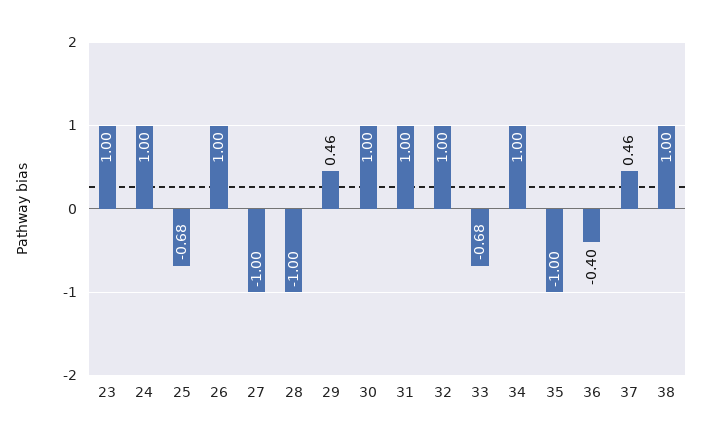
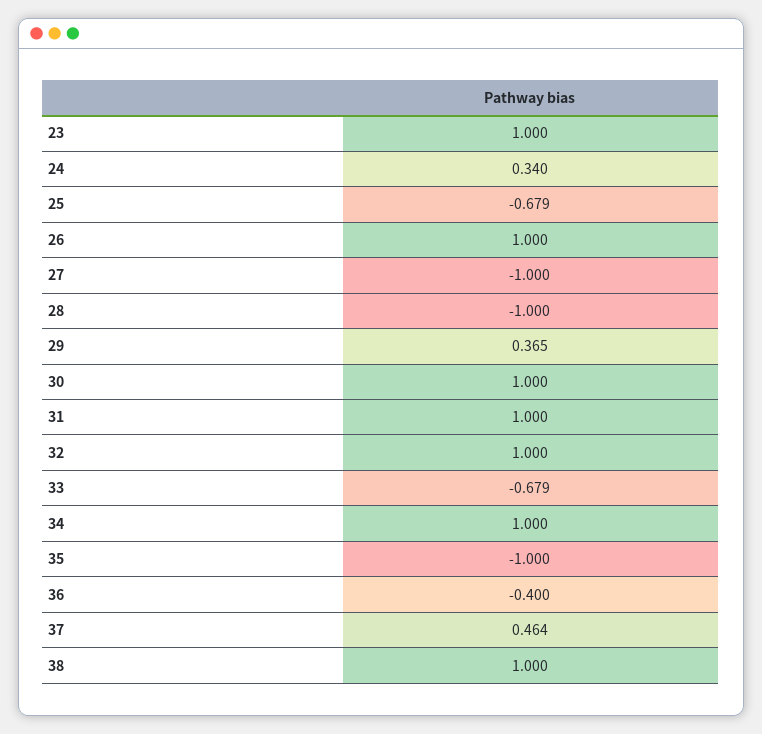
24: 1 -> 0.34
29: 0.46 -> 0.365

